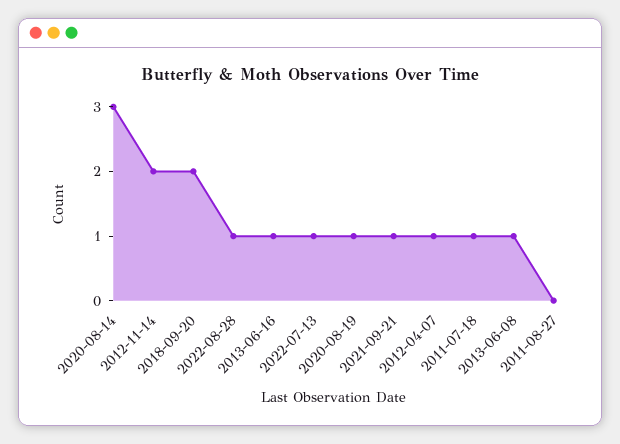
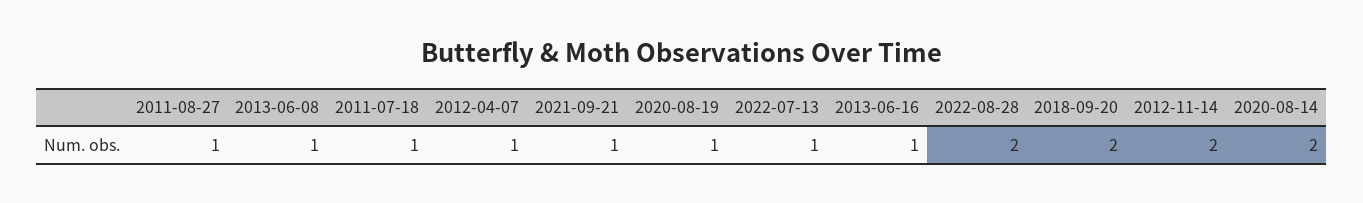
2020-08-14: 3 -> 2
2022-08-28: 1 -> 2
2011-08-27: 0 -> 1

